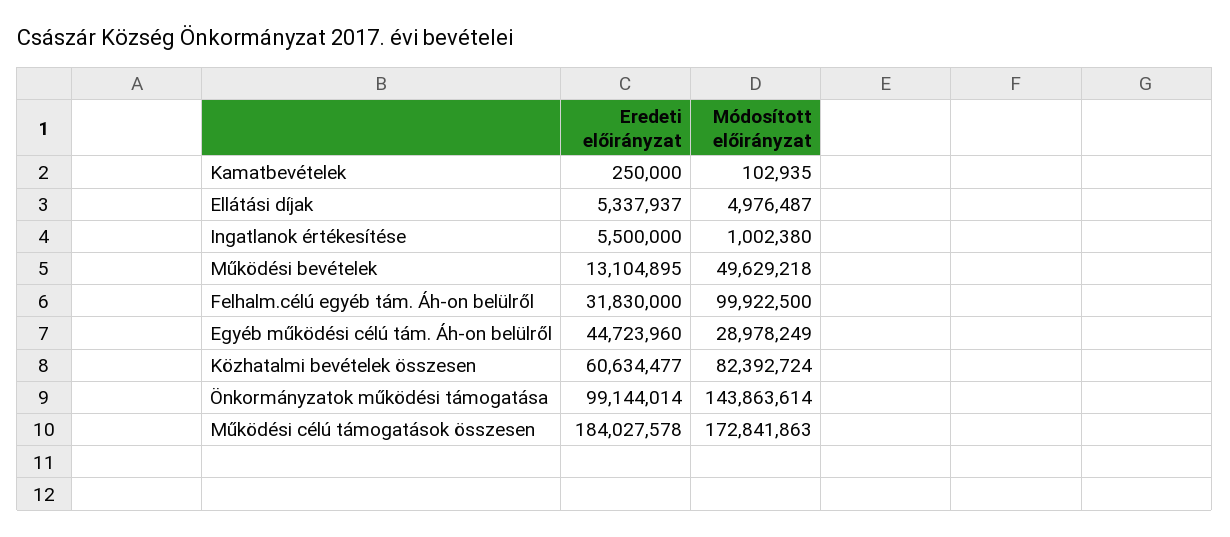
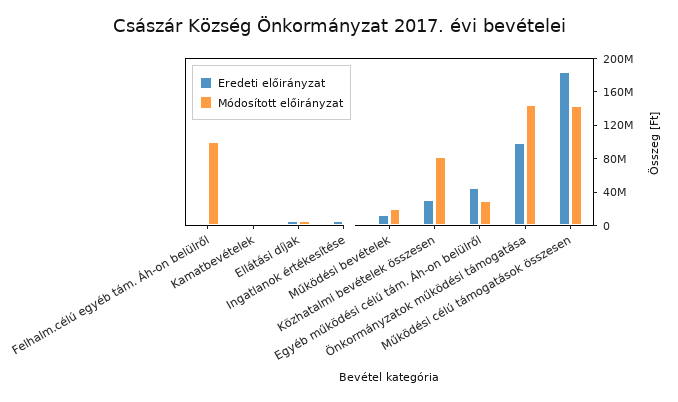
Módosított előirányzat, Működési bevételek: 49629218 -> 20000000
Eredeti előirányzat, Felhalm.célú egyéb tám. Áh-on belülről: 31830000 -> 0
Eredeti előirányzat, Közhatalmi bevételek összesen: 60634477 -> 30000000
Módosított előirányzat, Működési célú támogatások összesen: 172841863 -> 140000000

